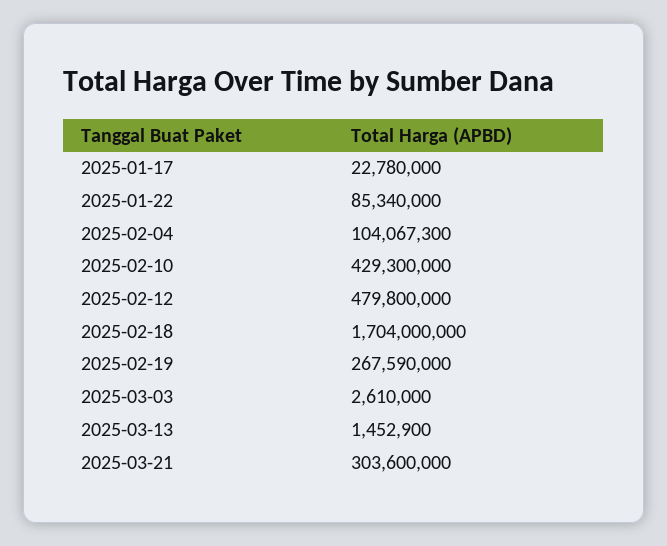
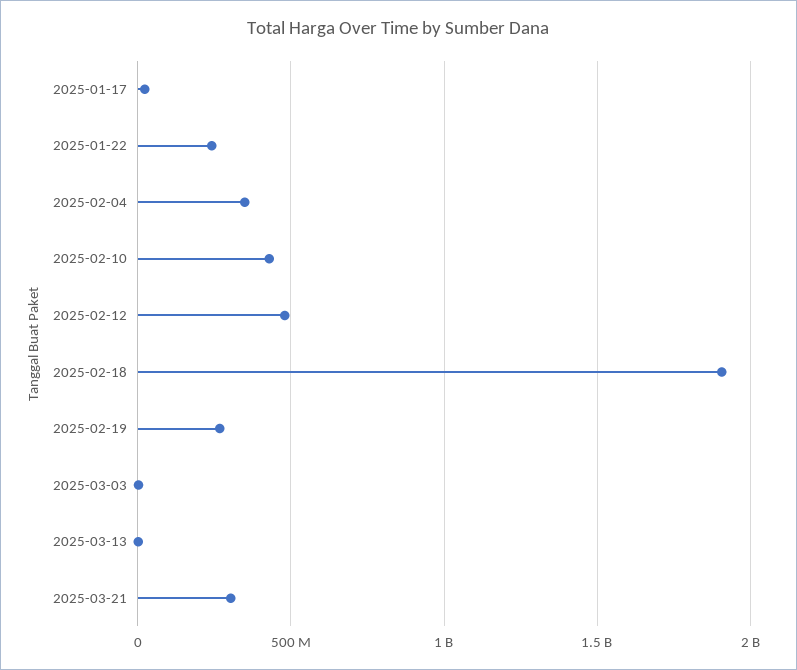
2025-01-22: 85340000 -> 250000000
2025-02-04: 104067300 -> 350000000
2025-02-18: 1704000000 -> 1900000000

